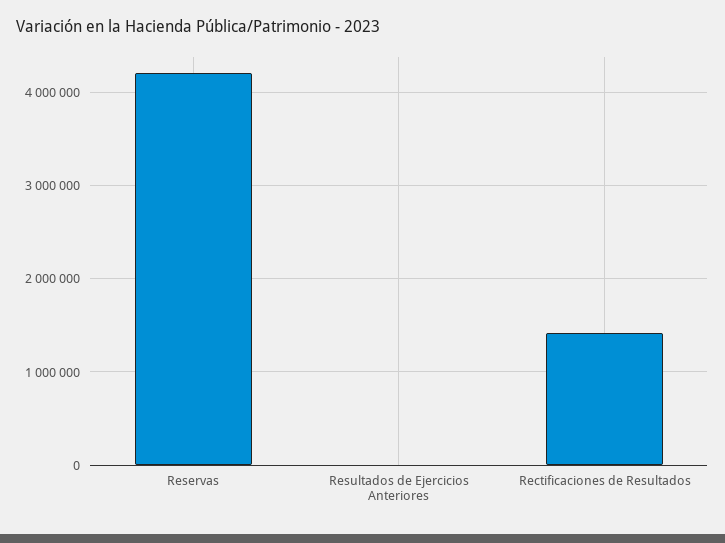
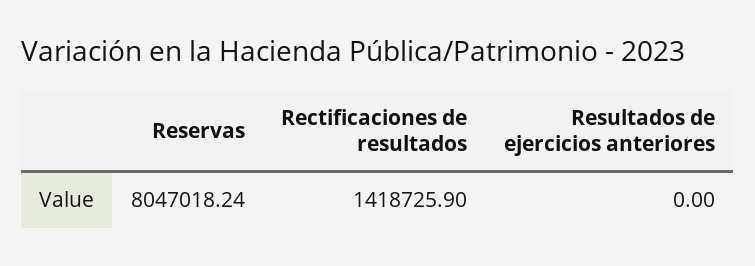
Reservas: 4200000 -> 8047018.24

